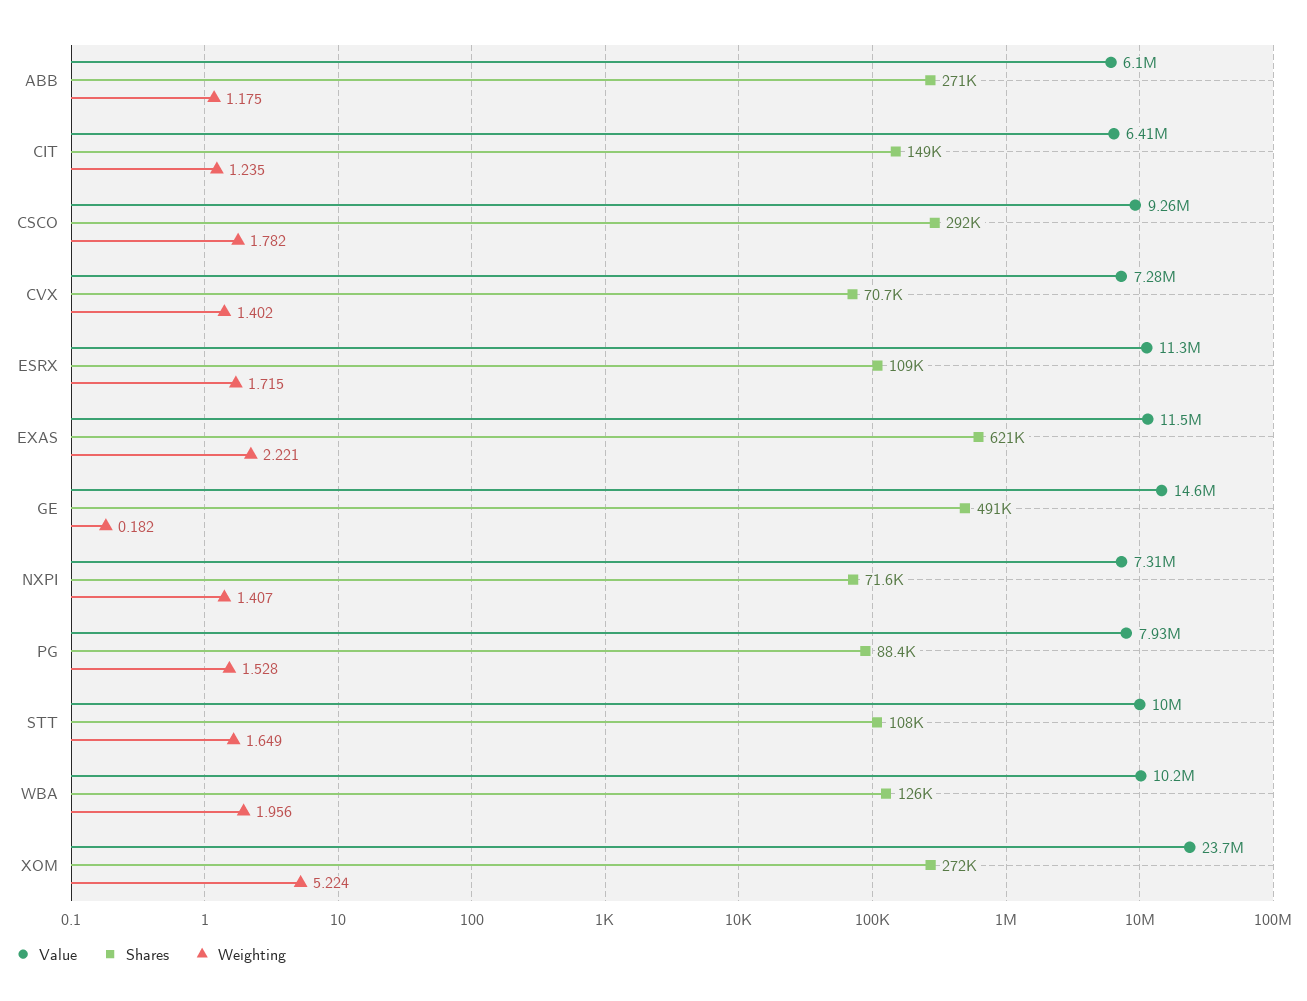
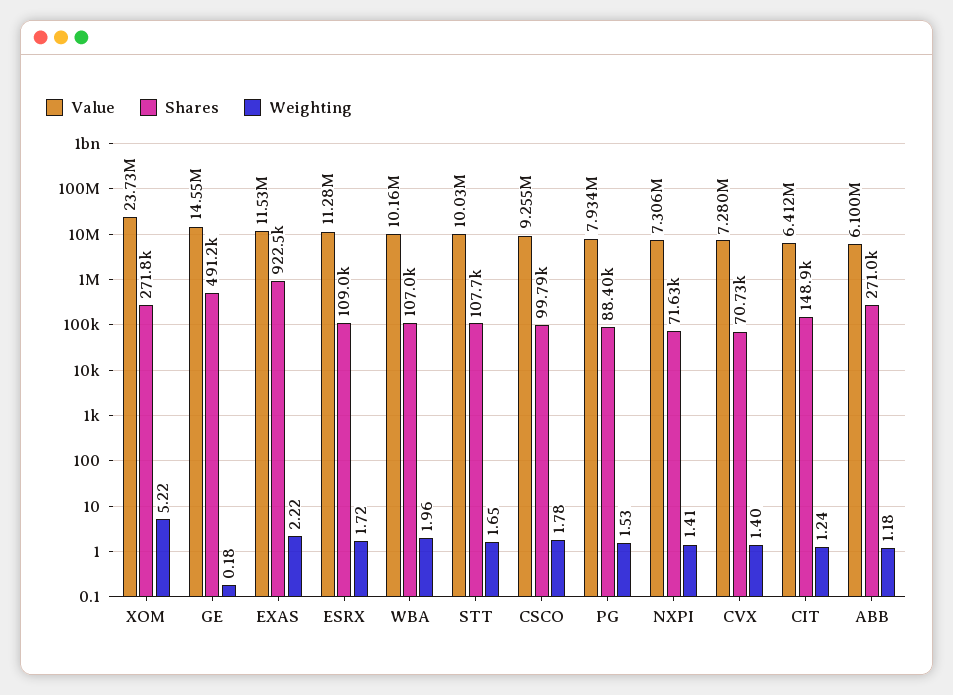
Shares, CSCO: 292000 -> 99790
Shares, EXAS: 621000 -> 922500
Shares, WBA: 126000 -> 107000

